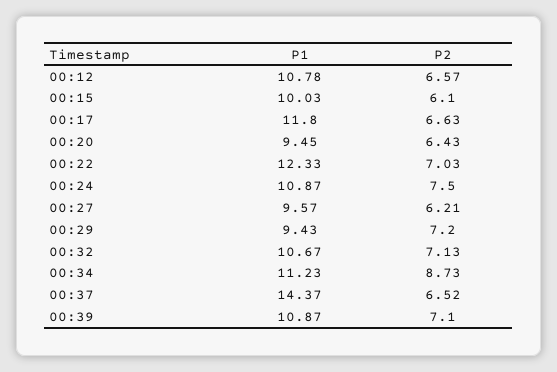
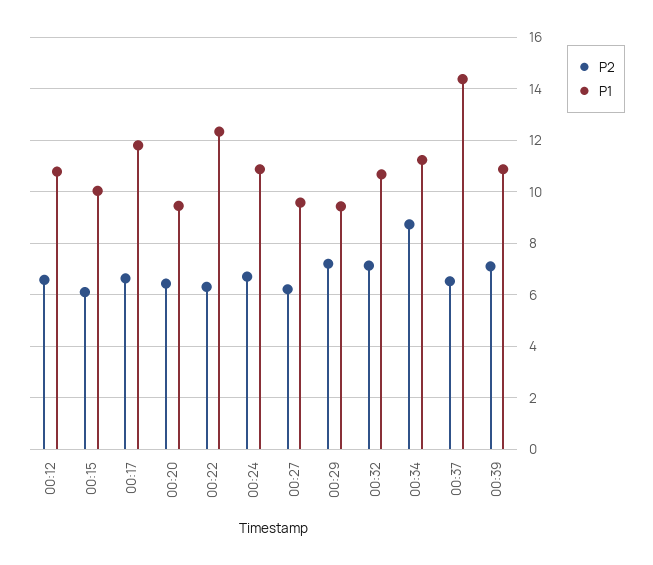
P2, 00:22: 7.03 -> 6.25
P2, 00:24: 7.5 -> 6.75

